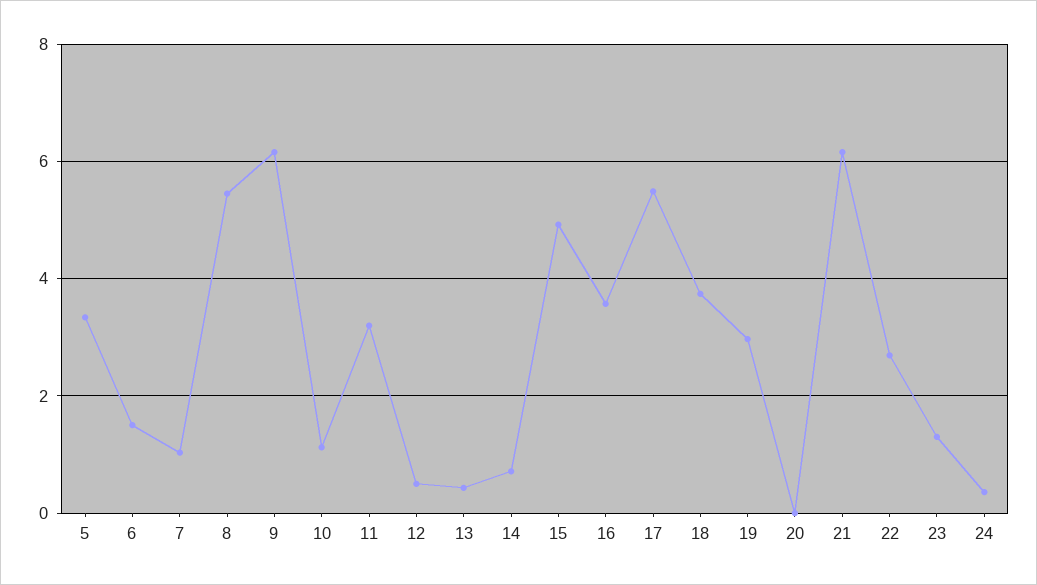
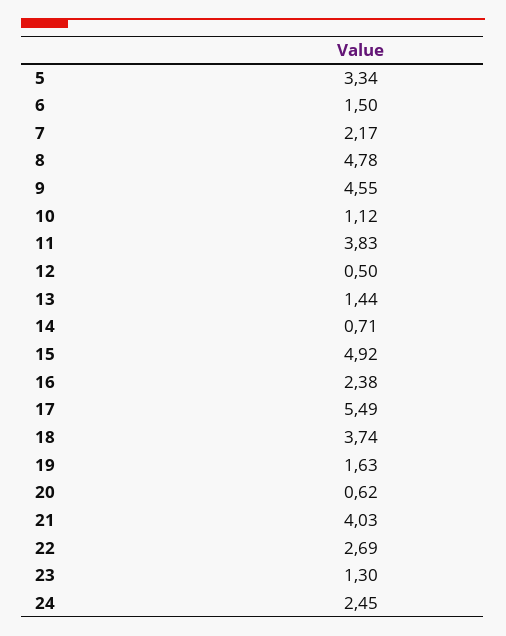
7: 1 -> 2.17
8: 5.4 -> 4.78
9: 6.2 -> 4.55
11: 3.2 -> 3.83
13: 0.4 -> 1.44
16: 3.6 -> 2.38
19: 3 -> 1.63
20: 0 -> 0.62
21: 6.2 -> 4.03
24: 0.4 -> 2.45

